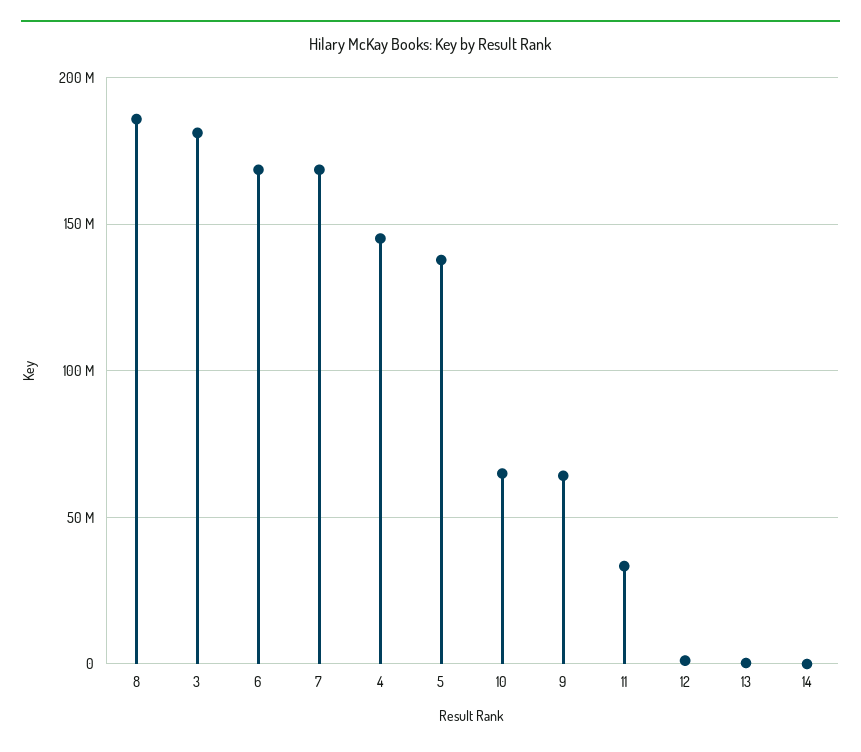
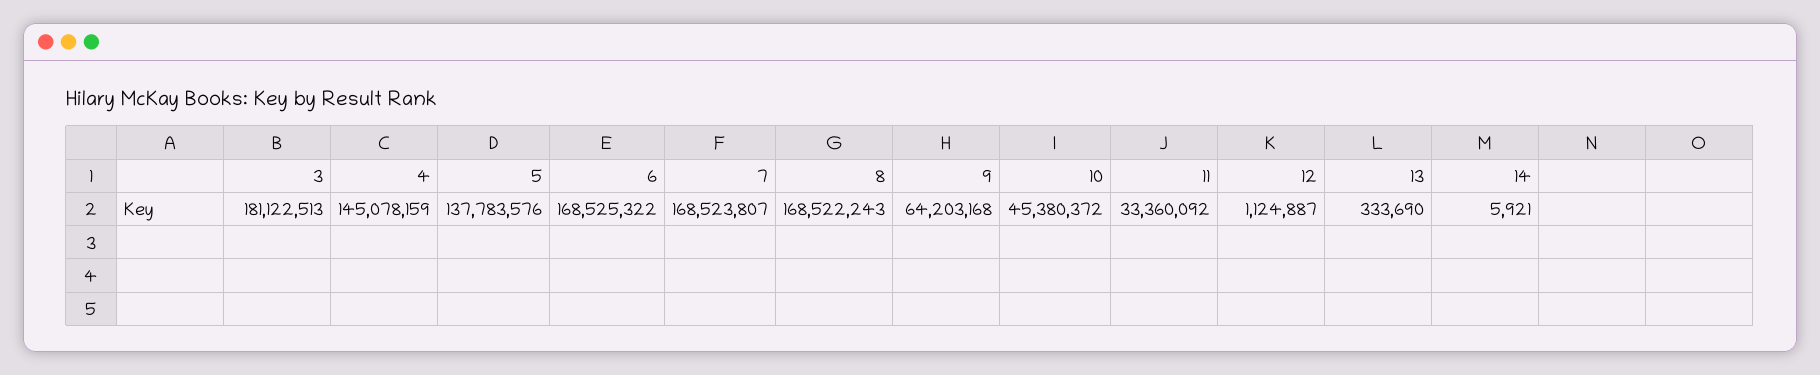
8: 185000000 -> 168522243
10: 65000000 -> 45380372

